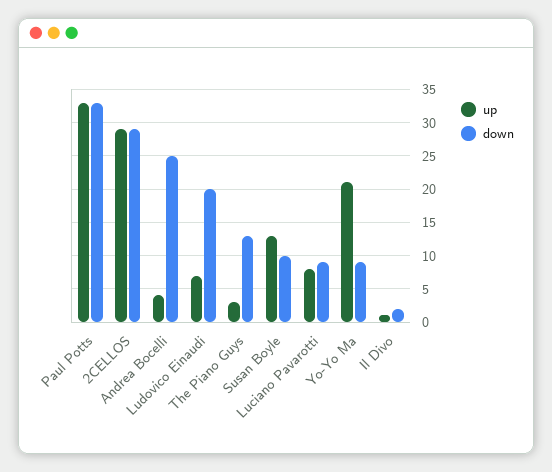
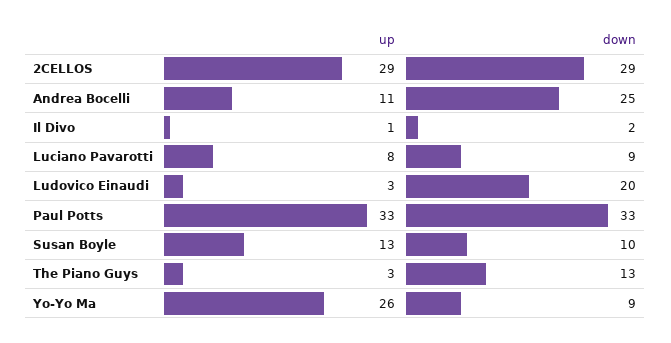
up, Andrea Bocelli: 4 -> 11
up, Ludovico Einaudi: 7 -> 3
up, Yo-Yo Ma: 21 -> 26

